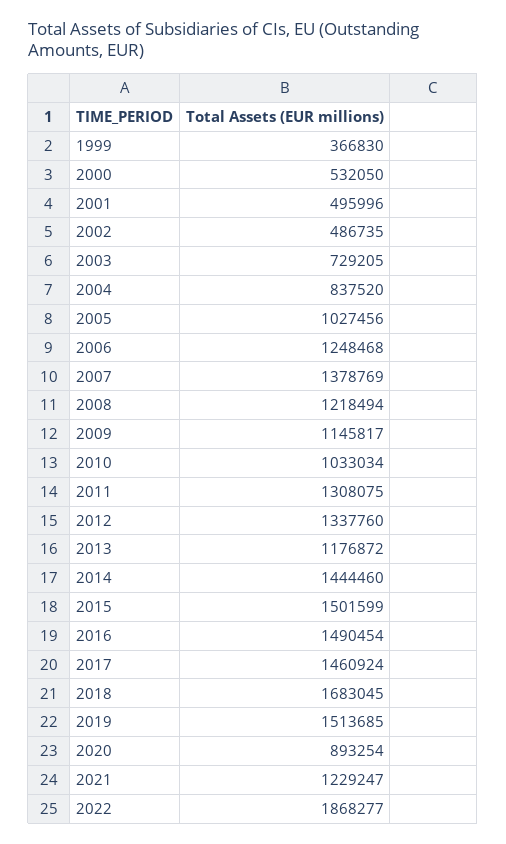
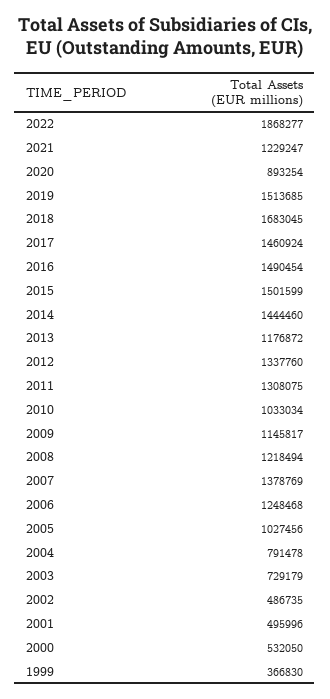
2003: 729205 -> 729179
2004: 837520 -> 791478

